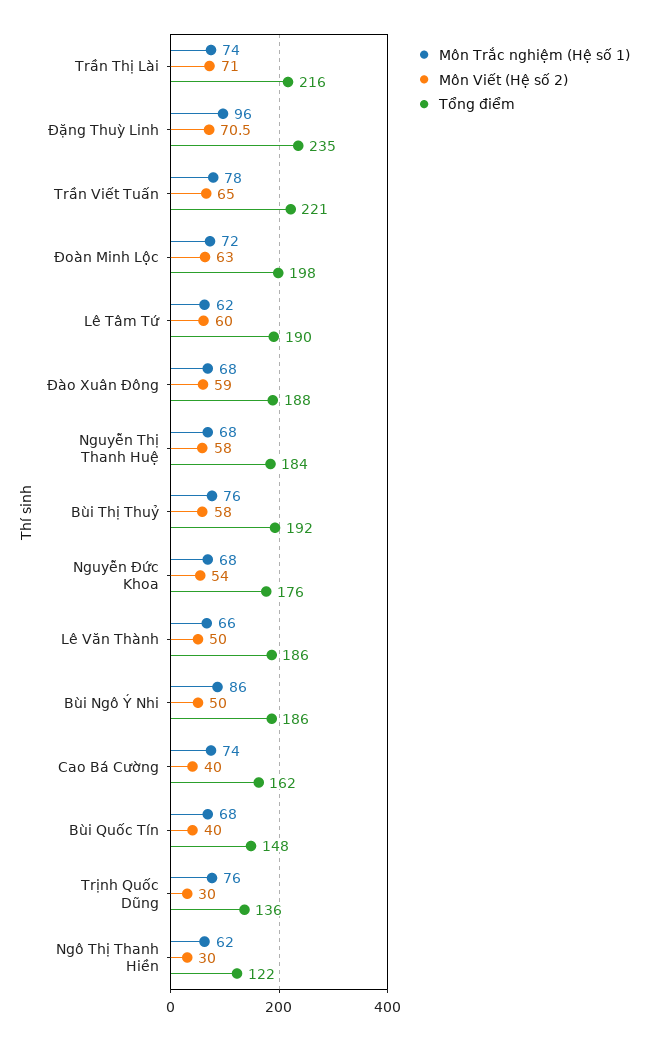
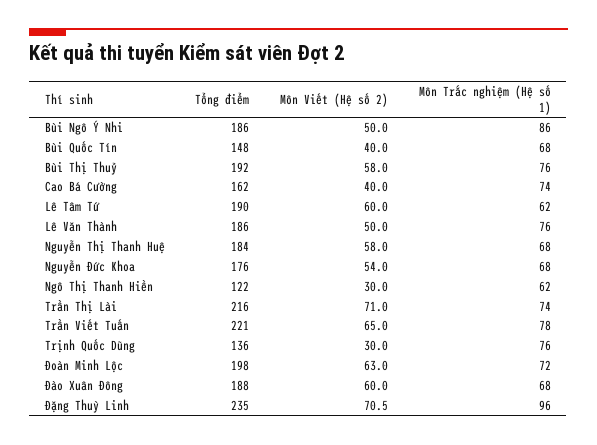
Môn Viết (Hệ số 2), Đào Xuân Đông: 59 -> 60
Môn Trắc nghiệm (Hệ số 1), Lê Văn Thành: 66 -> 76

